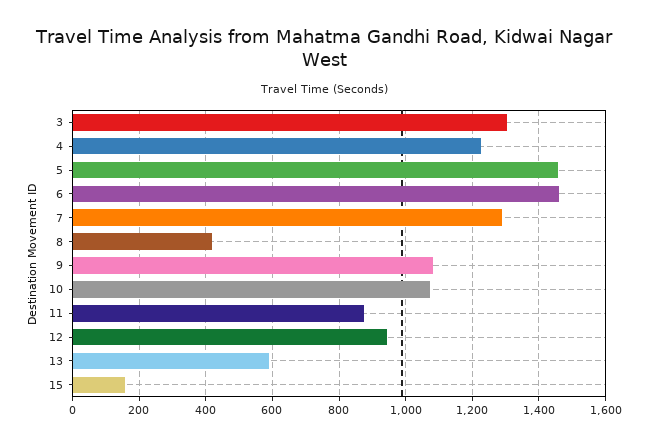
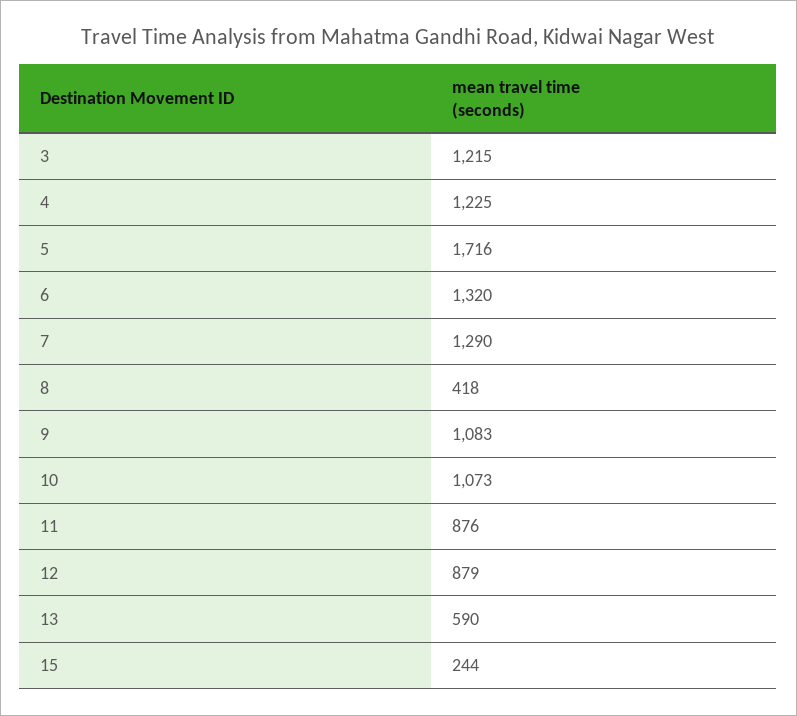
3: 1300 -> 1215
5: 1460 -> 1716
6: 1460 -> 1320
12: 940 -> 879
15: 160 -> 244

